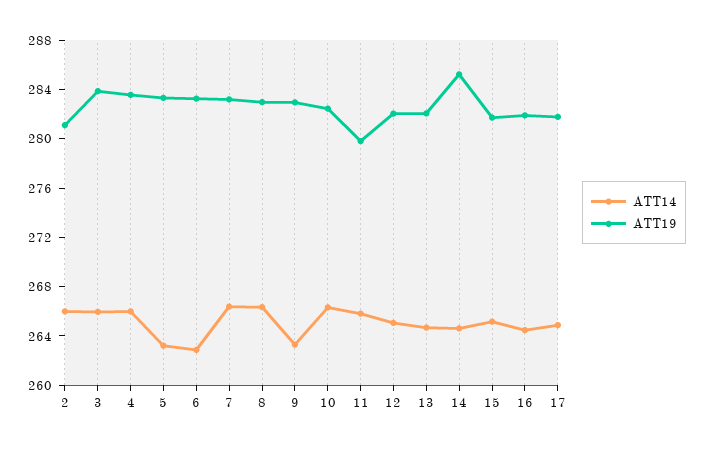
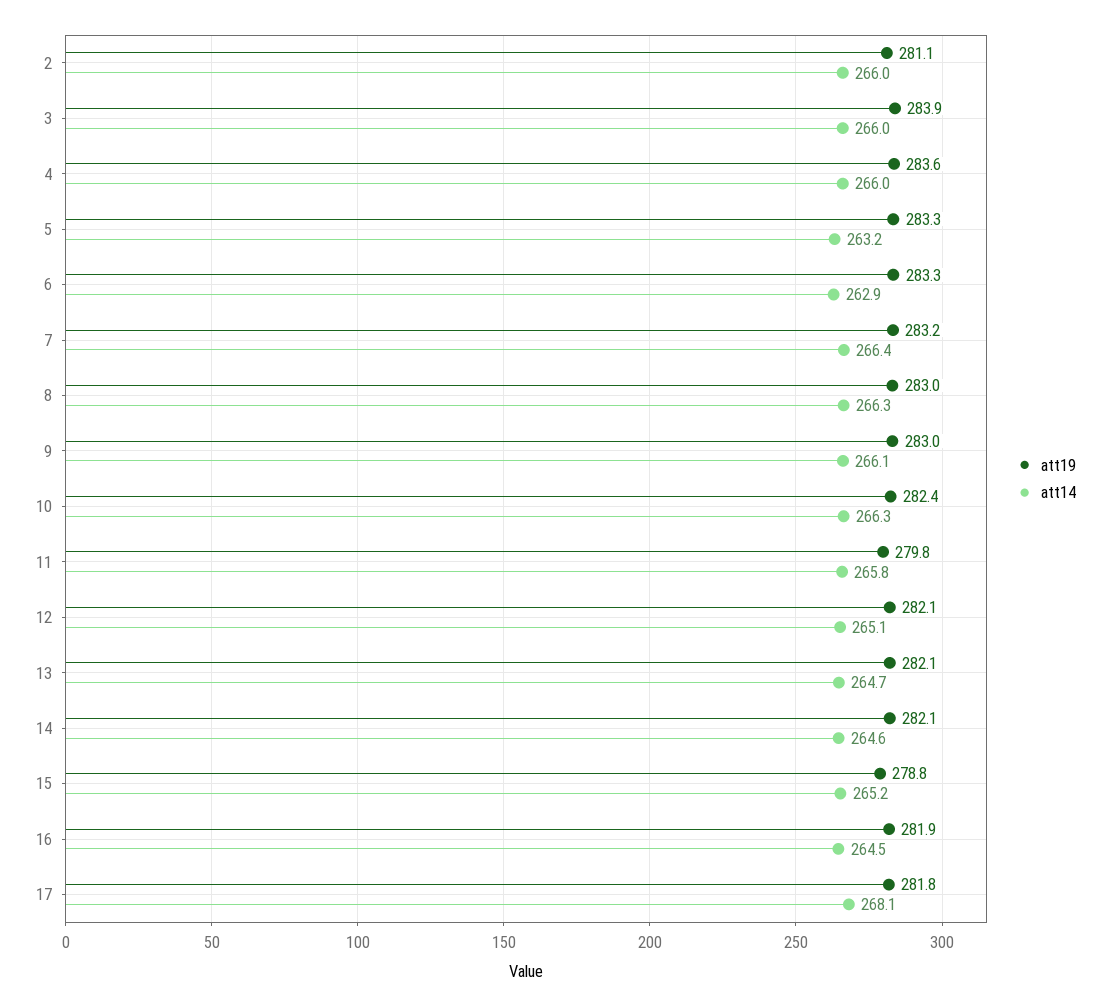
ATT14, 9: 263 -> 266.1
ATT19, 14: 285 -> 282.1
ATT19, 15: 282 -> 278.8
ATT14, 17: 265 -> 268.1

